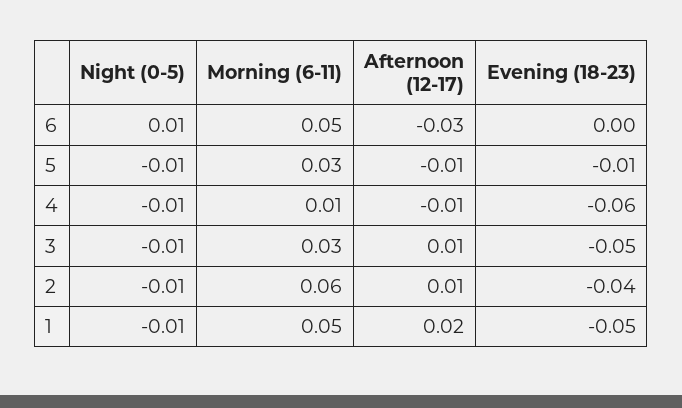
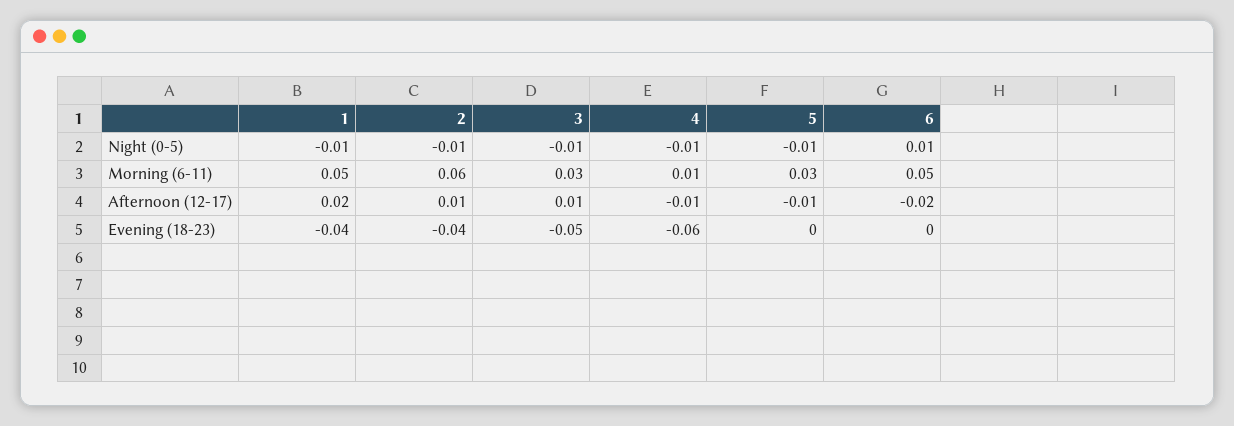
Afternoon (12-17), 6: -0.03 -> -0.02
Evening (18-23), 5: -0.01 -> 0
Evening (18-23), 1: -0.05 -> -0.04

